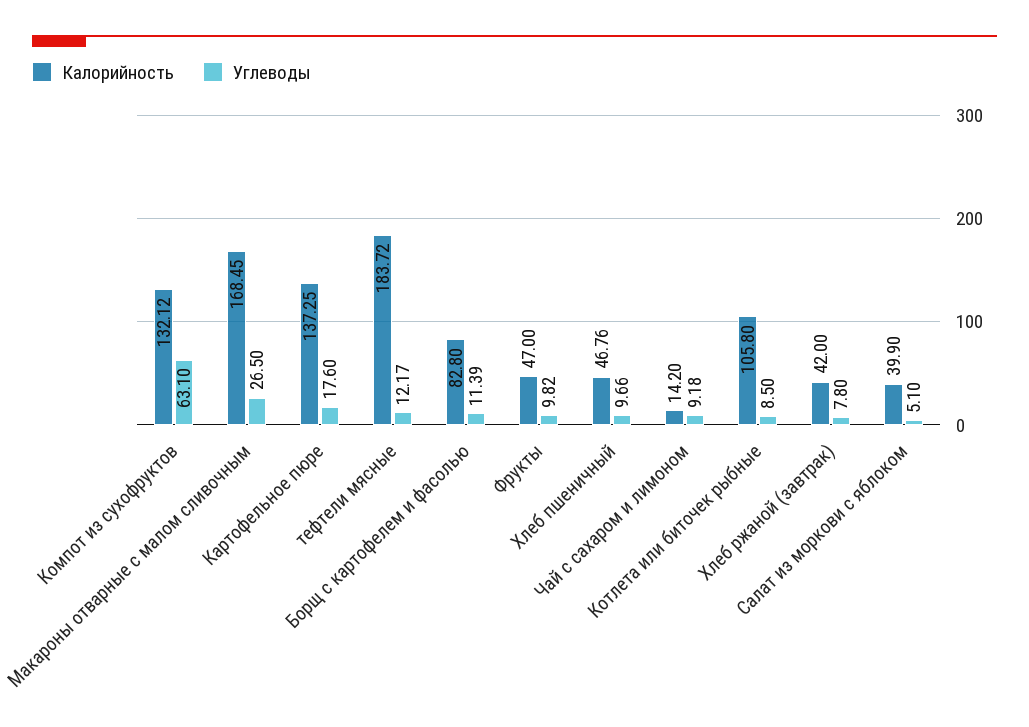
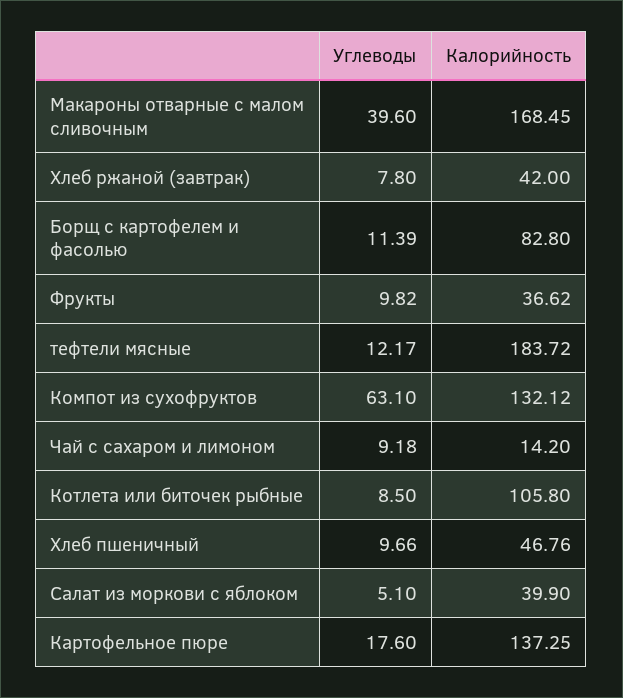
Углеводы, Макароны отварные с малом сливочным: 26.5 -> 39.6
Калорийность, Фрукты: 47 -> 36.62

